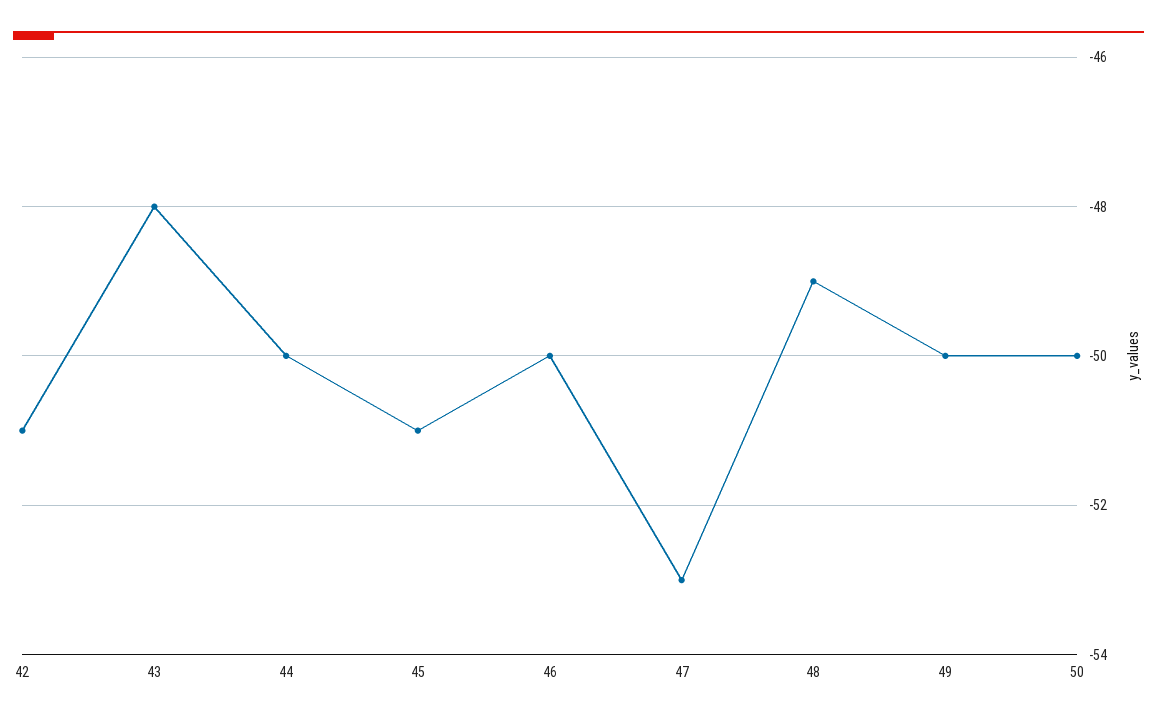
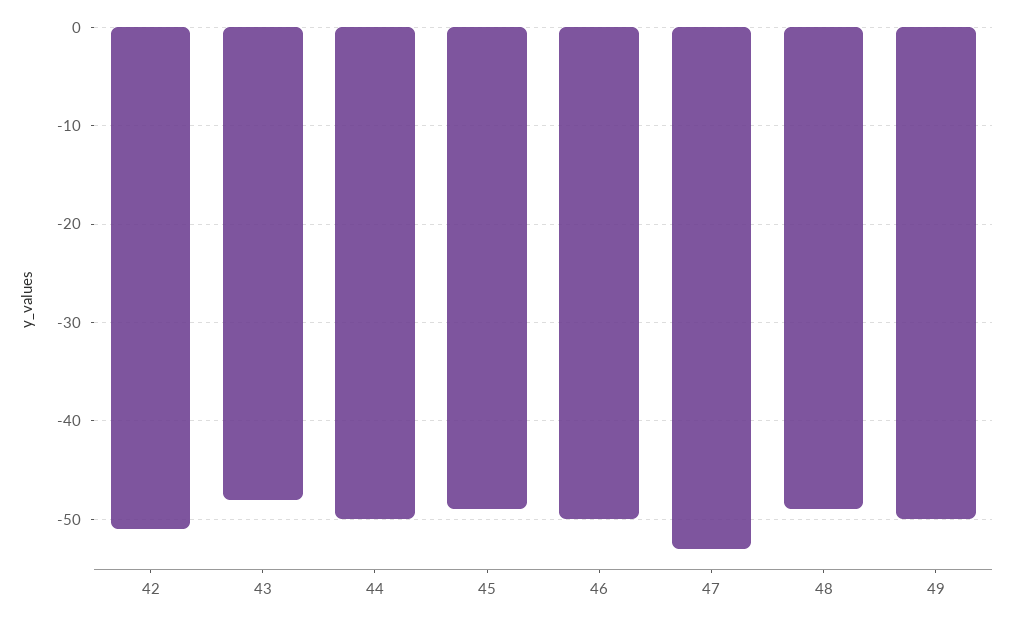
45: -51 -> -49
50: -50 -> none

